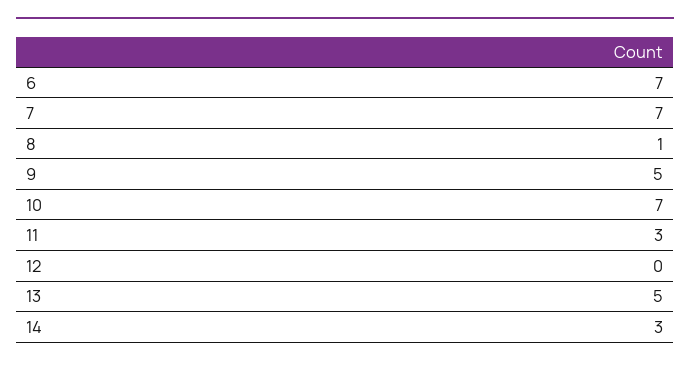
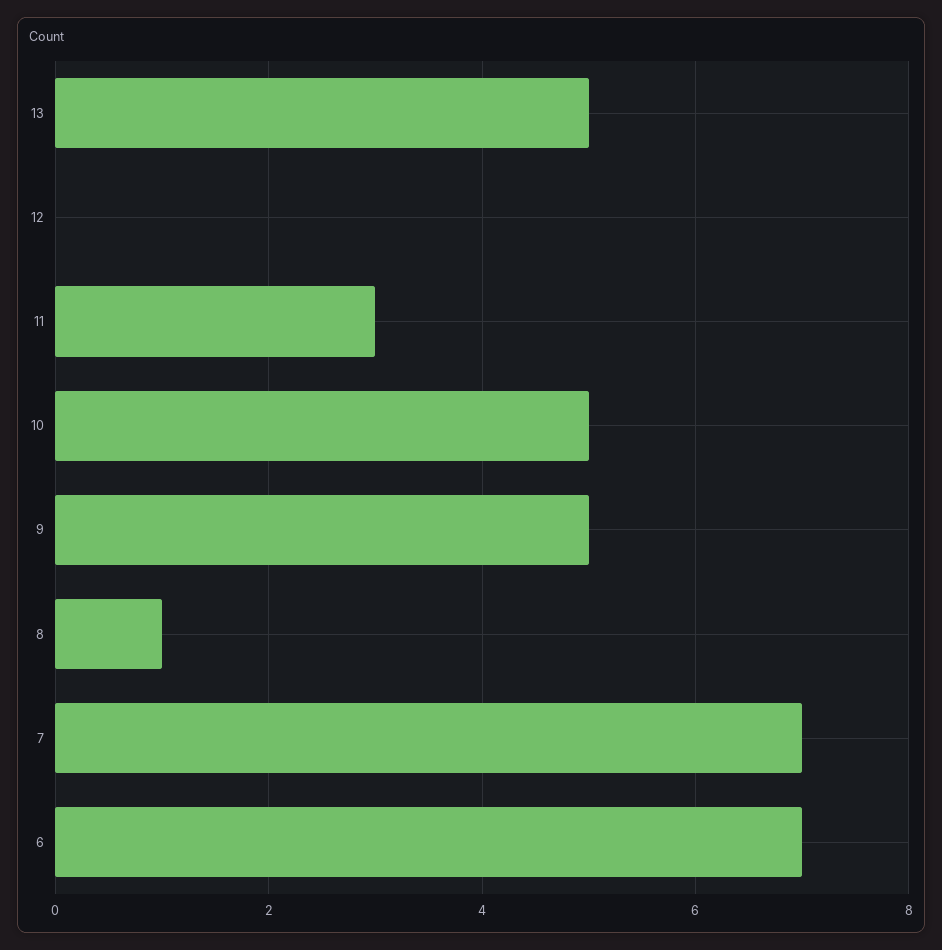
10: 7 -> 5
14: 3 -> none

